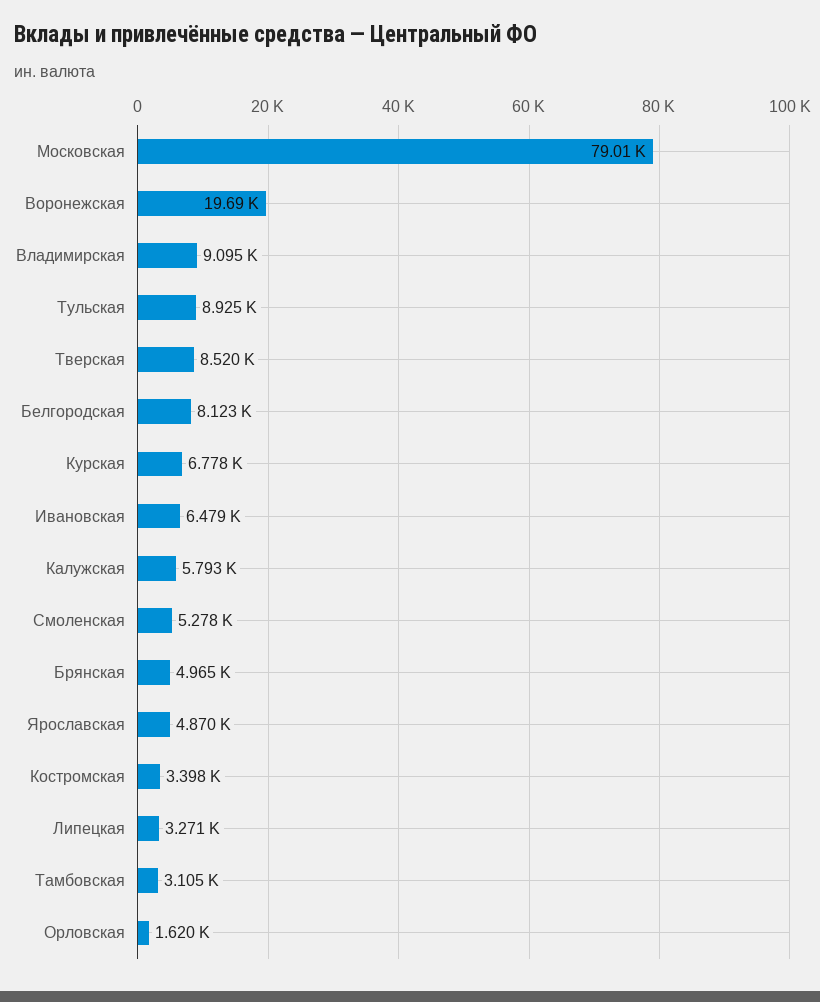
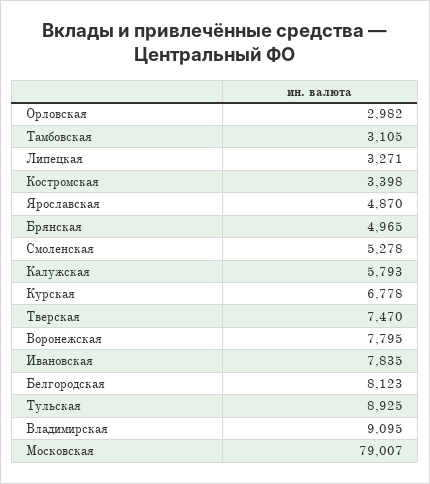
Воронежская: 19690 -> 7795
Тверская: 8520 -> 7470
Ивановская: 6479 -> 7835
Орловская: 1620 -> 2982

